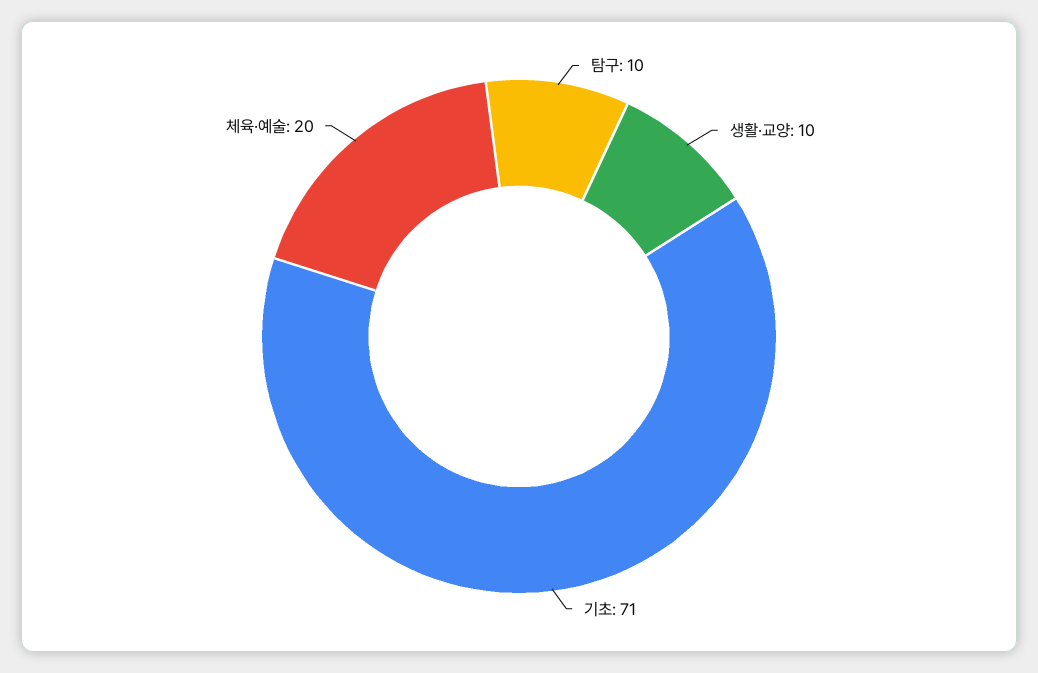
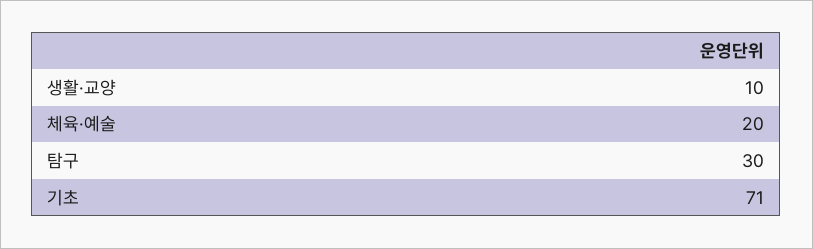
탐구: 10 -> 30

